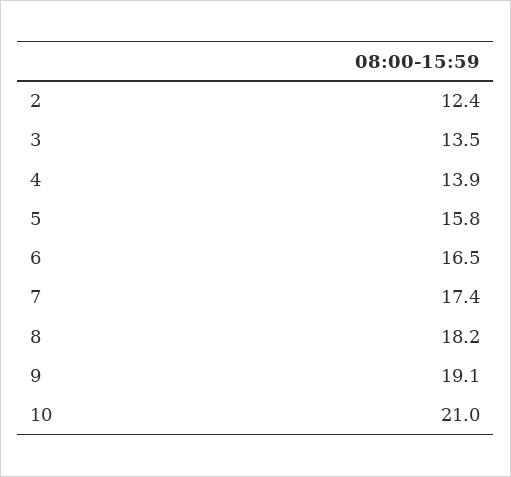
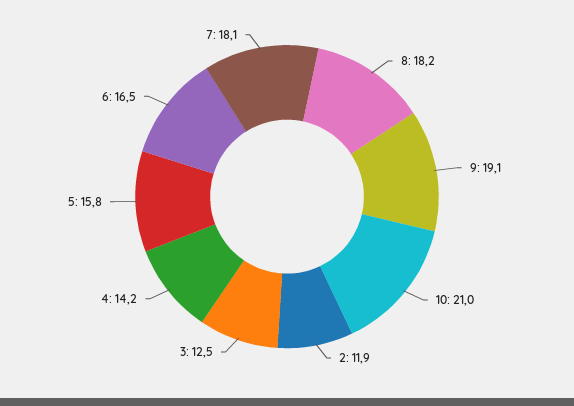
2: 12.4 -> 11.9
3: 13.5 -> 12.5
4: 13.9 -> 14.2
7: 17.4 -> 18.1

